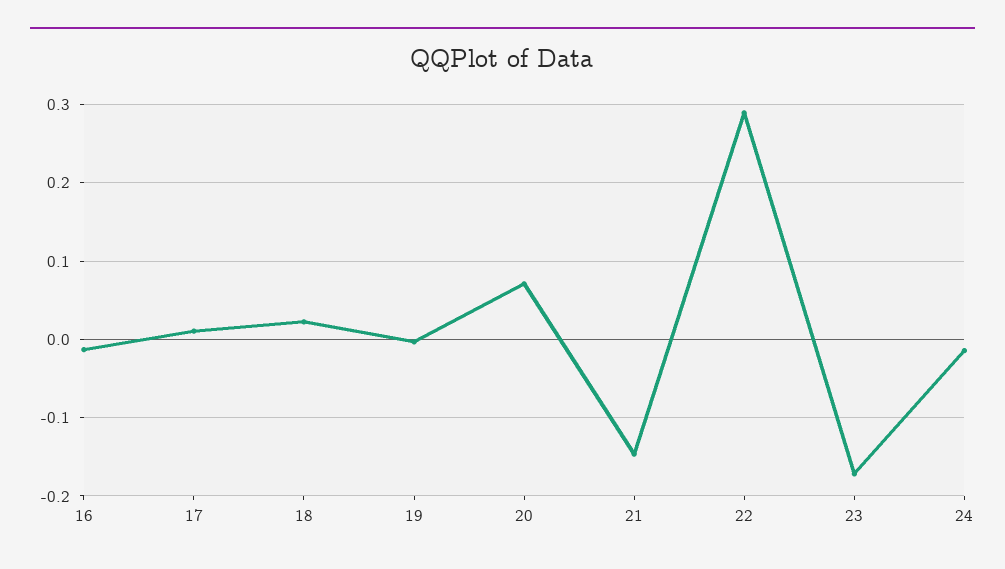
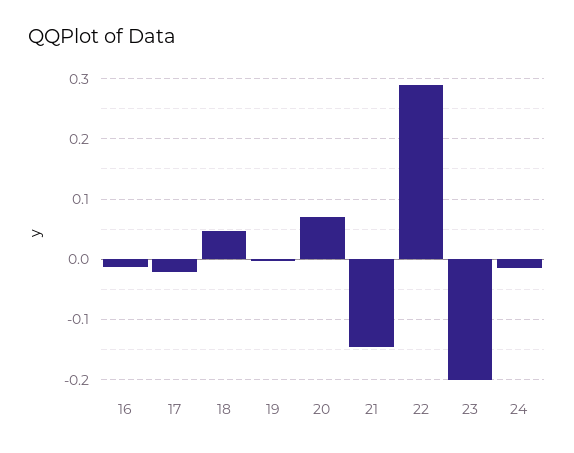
17: 0.01 -> -0.02
18: 0.02 -> 0.05
23: -0.17 -> -0.2

